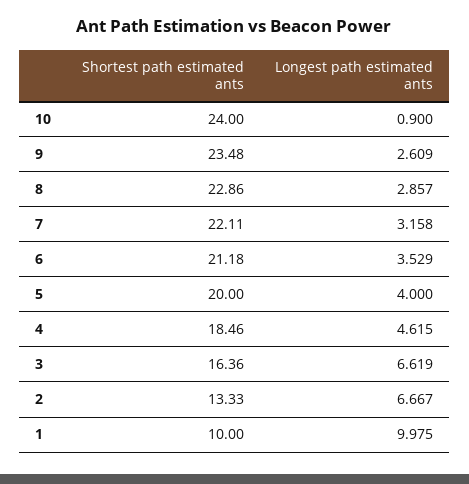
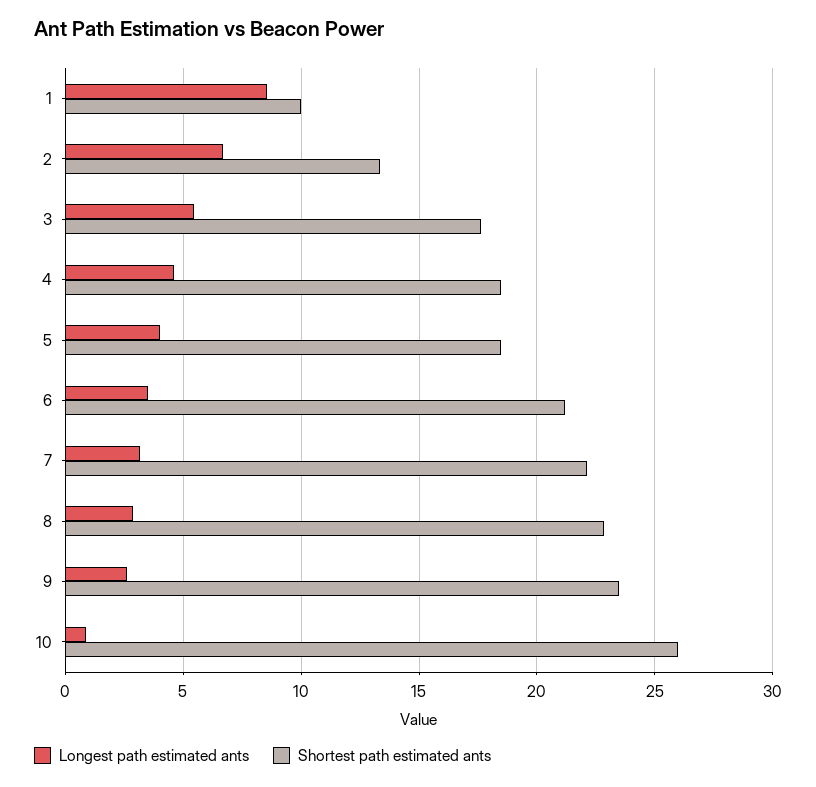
Shortest path estimated ants, 10: 24 -> 26
Shortest path estimated ants, 5: 20 -> 18.5
Shortest path estimated ants, 3: 16.36 -> 17.5
Longest path estimated ants, 3: 6.619 -> 5.5
Longest path estimated ants, 1: 9.975 -> 8.5

